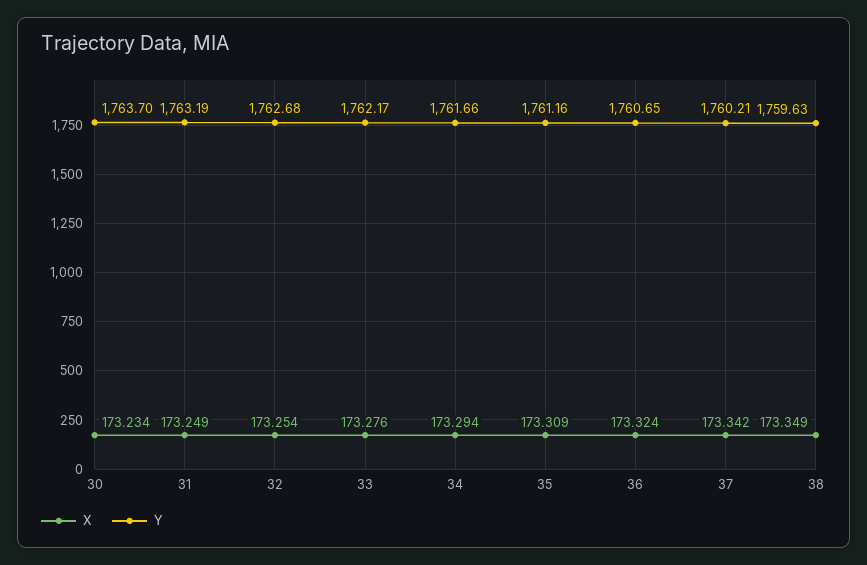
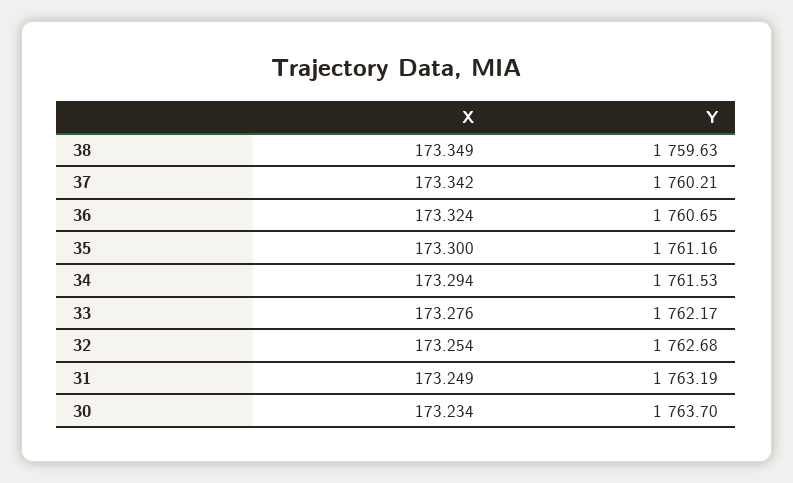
Y, 34: 1761.66 -> 1761.53
X, 35: 173.309 -> 173.3

